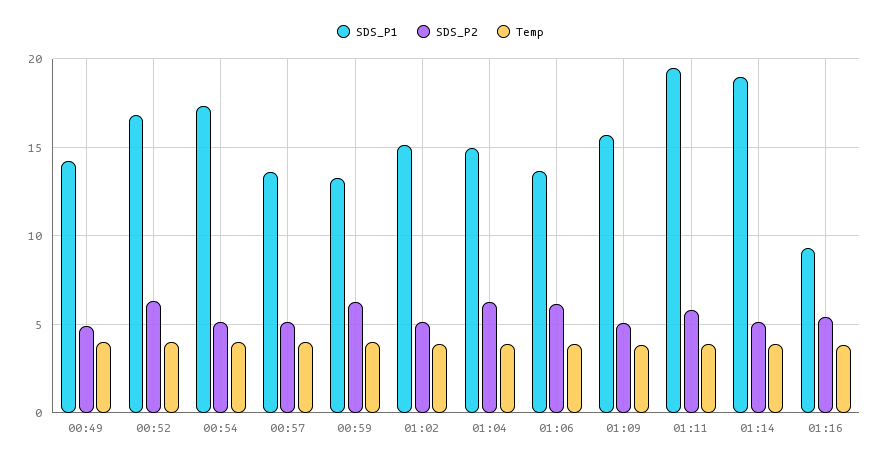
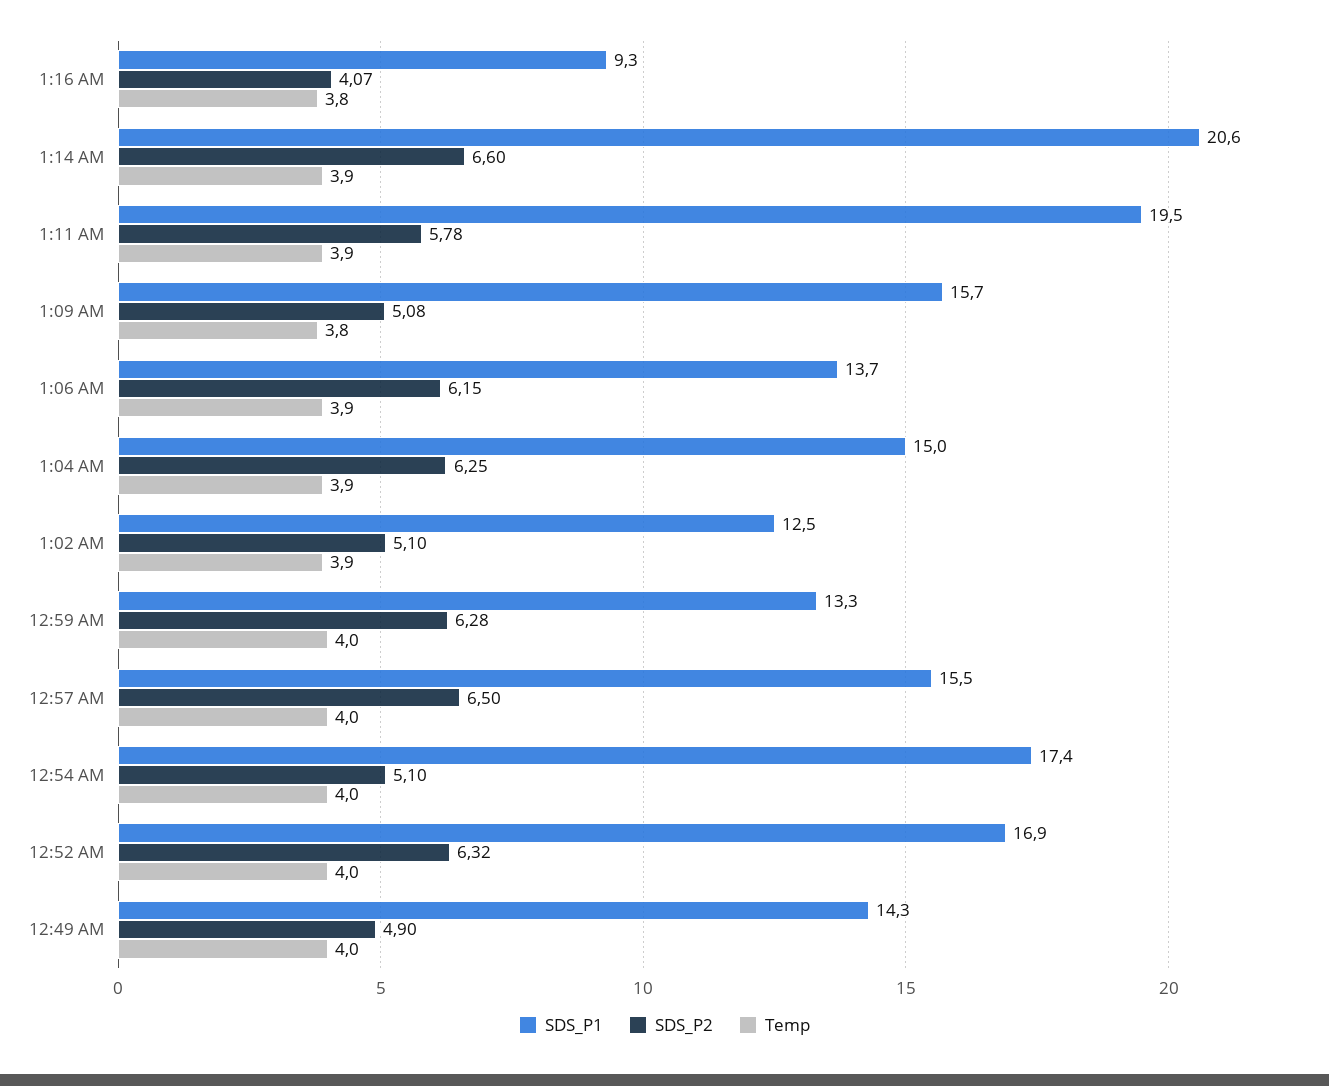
SDS_P1, 00:57: 13.5 -> 15.5
SDS_P2, 00:57: 5 -> 6.5
SDS_P1, 01:02: 15 -> 12.5
SDS_P1, 01:14: 19 -> 20.6
SDS_P2, 01:14: 5 -> 6.6
SDS_P2, 01:16: 5.5 -> 4.07

